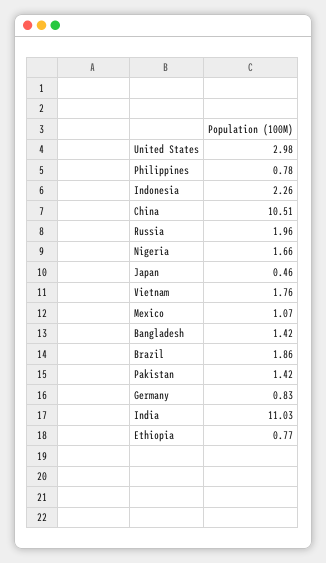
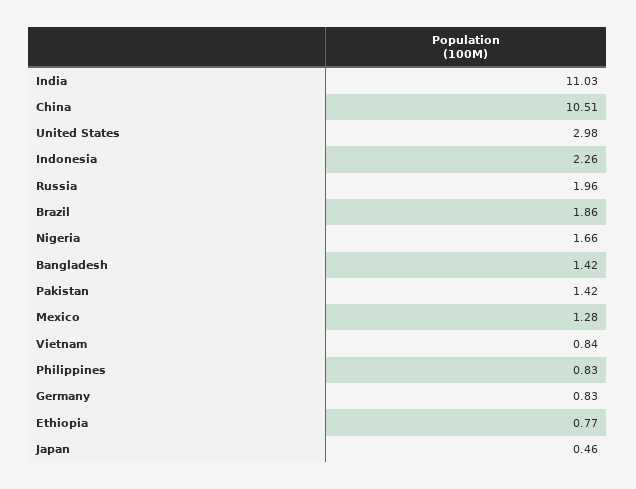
Philippines: 0.78 -> 0.83
Vietnam: 1.76 -> 0.84
Mexico: 1.07 -> 1.28

